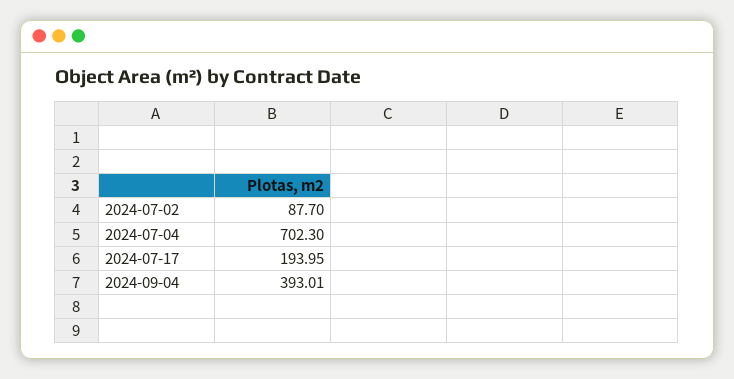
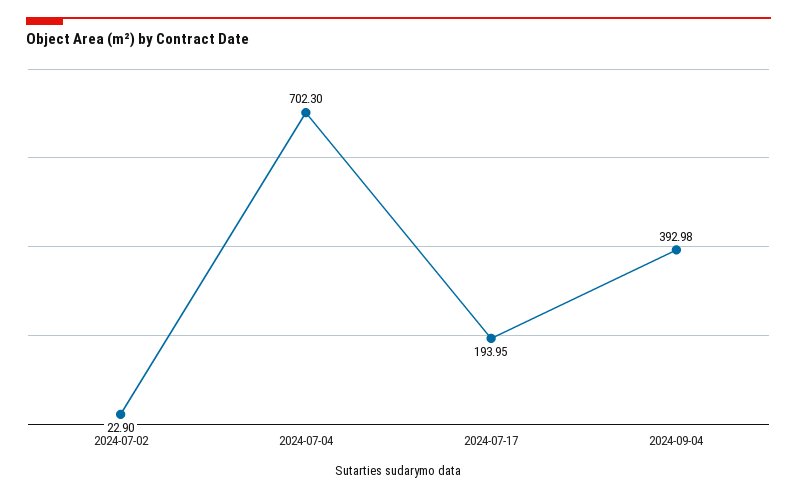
2024-07-02: 87.7 -> 22.9
2024-09-04: 393.01 -> 392.98

